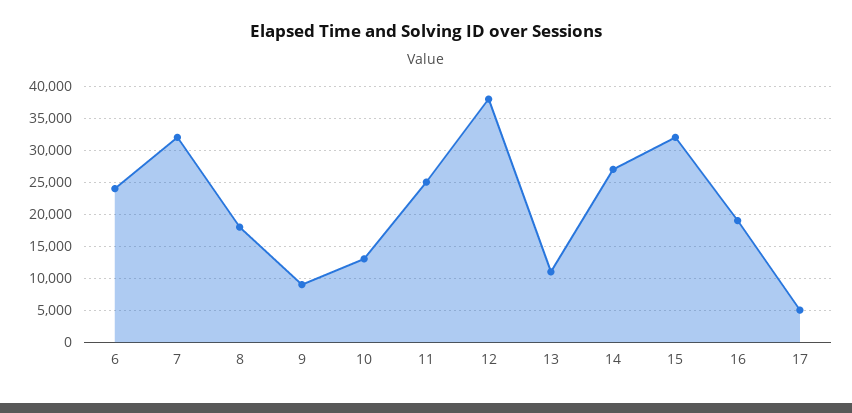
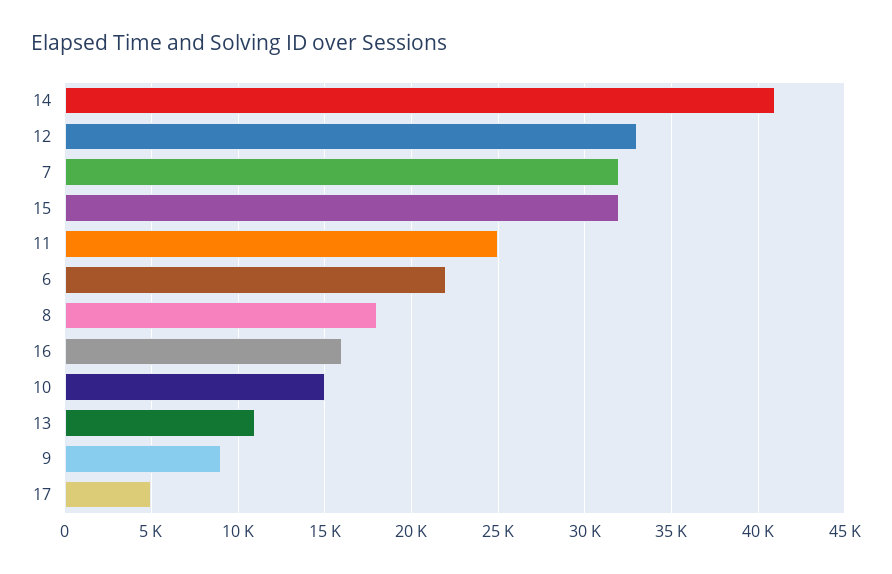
6: 24000 -> 22000
10: 13000 -> 15000
12: 38000 -> 33000
14: 27000 -> 41000
16: 19000 -> 16000

